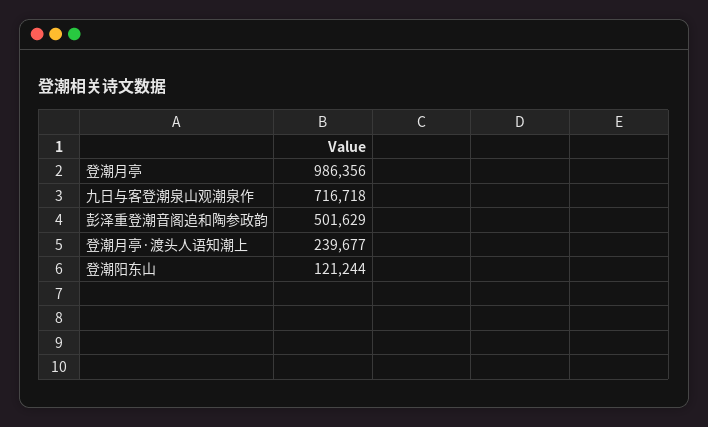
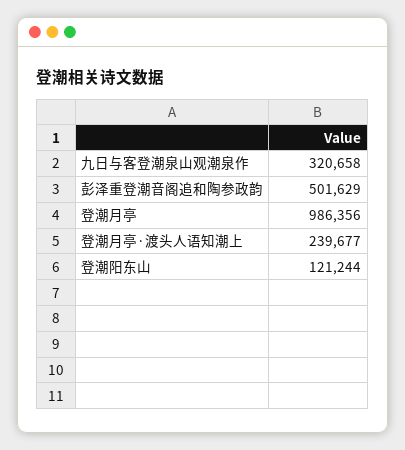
九日与客登潮泉山观潮泉作: 716718 -> 320658

